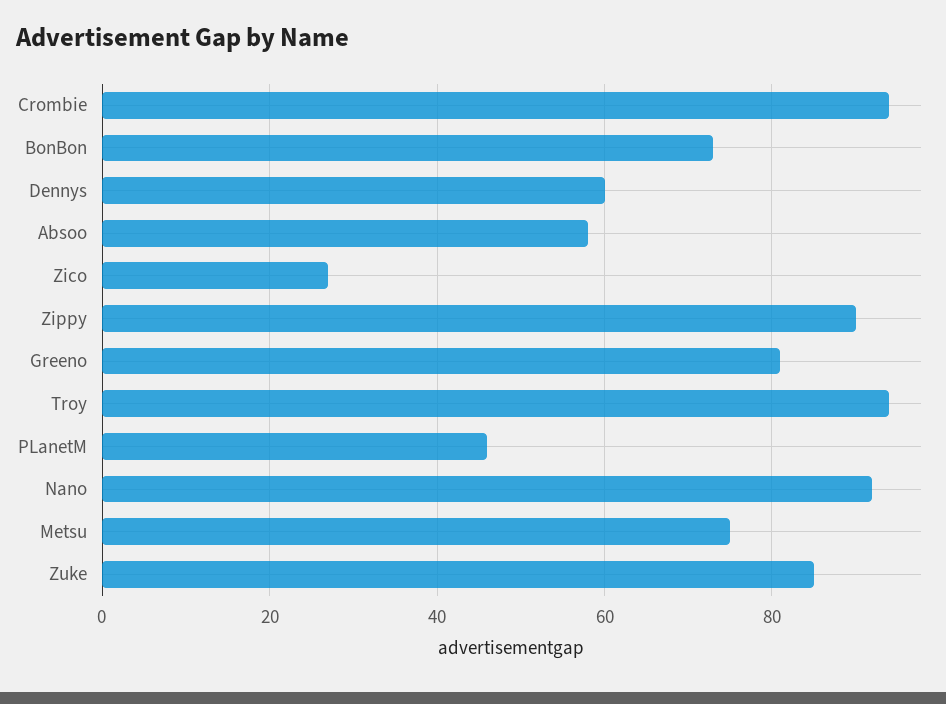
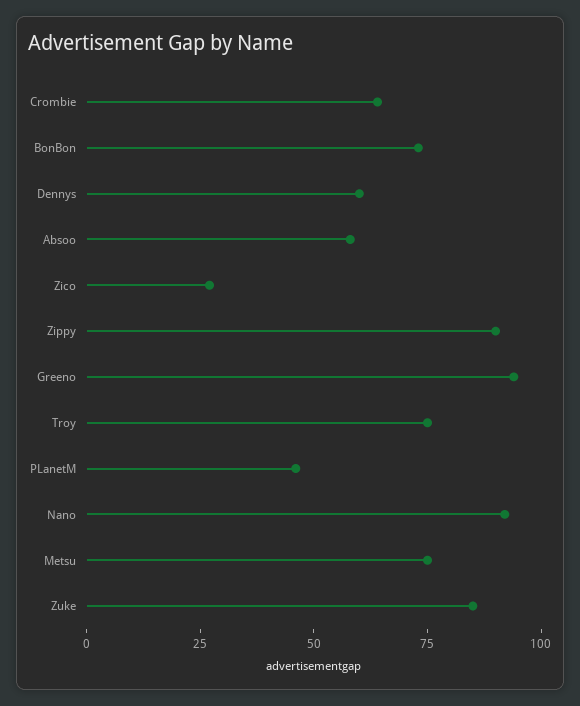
Crombie: 95 -> 65
Greeno: 80 -> 95
Troy: 95 -> 75

